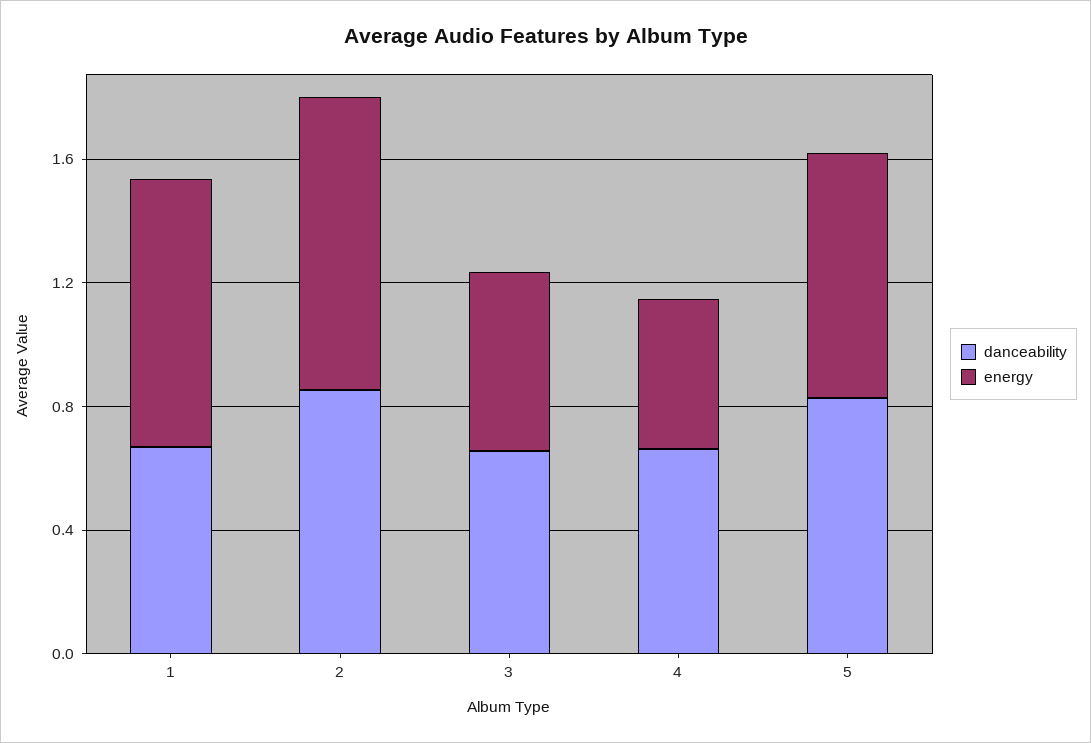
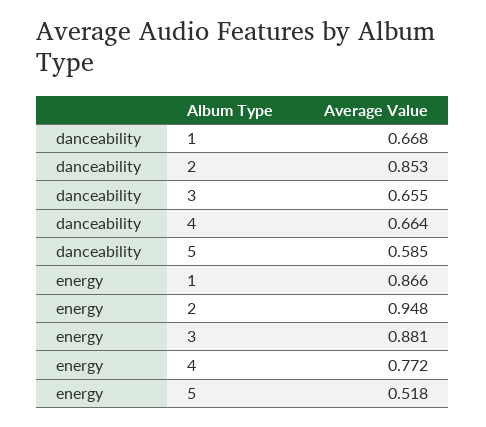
energy, 3: 0.6 -> 0.881
energy, 4: 0.5 -> 0.772
danceability, 5: 0.8 -> 0.585
energy, 5: 0.8 -> 0.518

